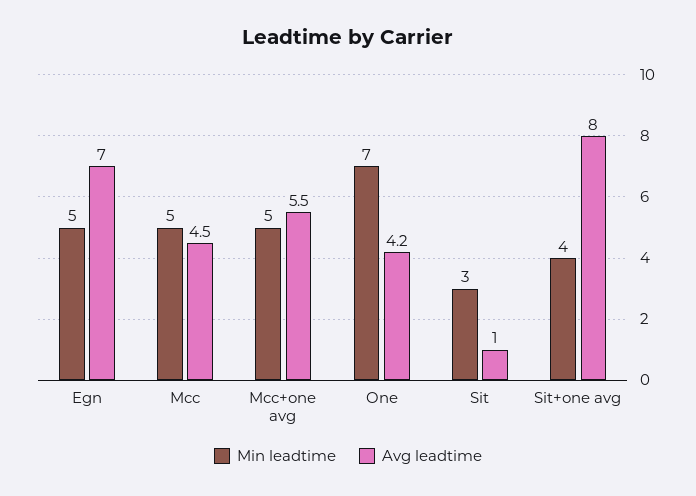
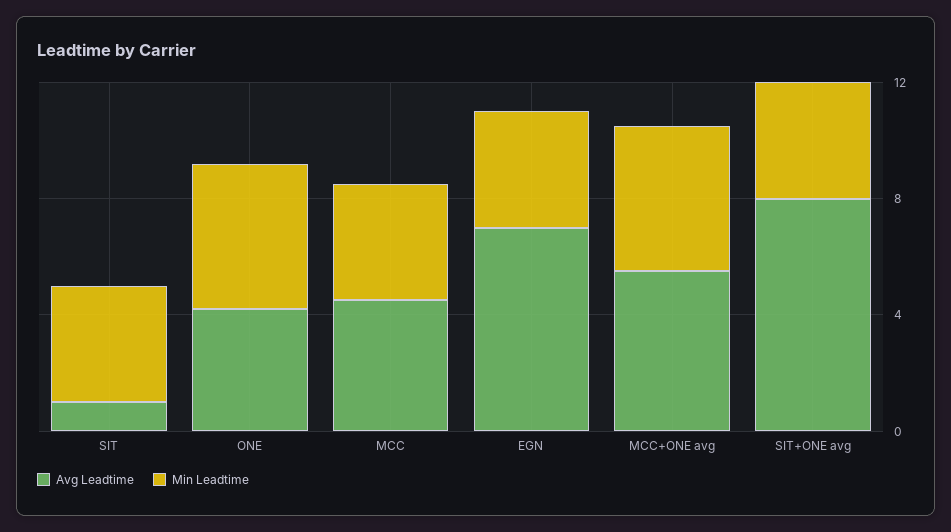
Min leadtime, Egn: 5 -> 4
Min leadtime, Mcc: 5 -> 4
Min leadtime, One: 7 -> 5
Min leadtime, Sit: 3 -> 4

